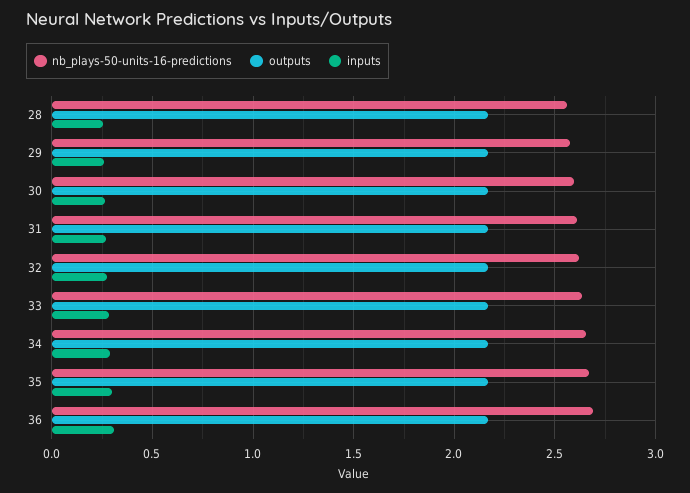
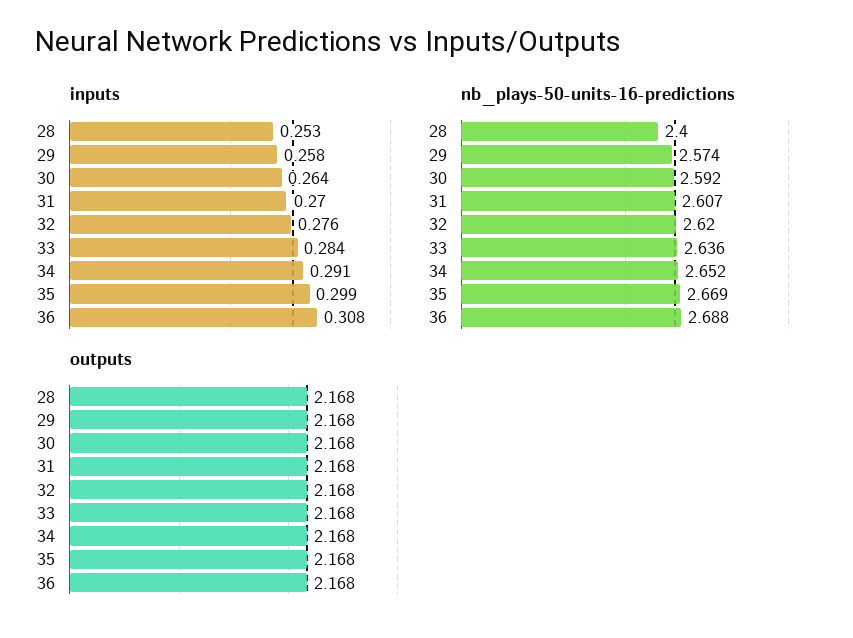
nb_plays-50-units-16-predictions, 28: 2.55 -> 2.4

